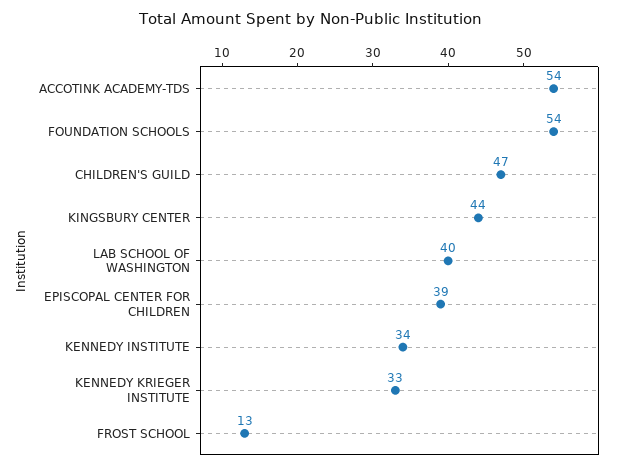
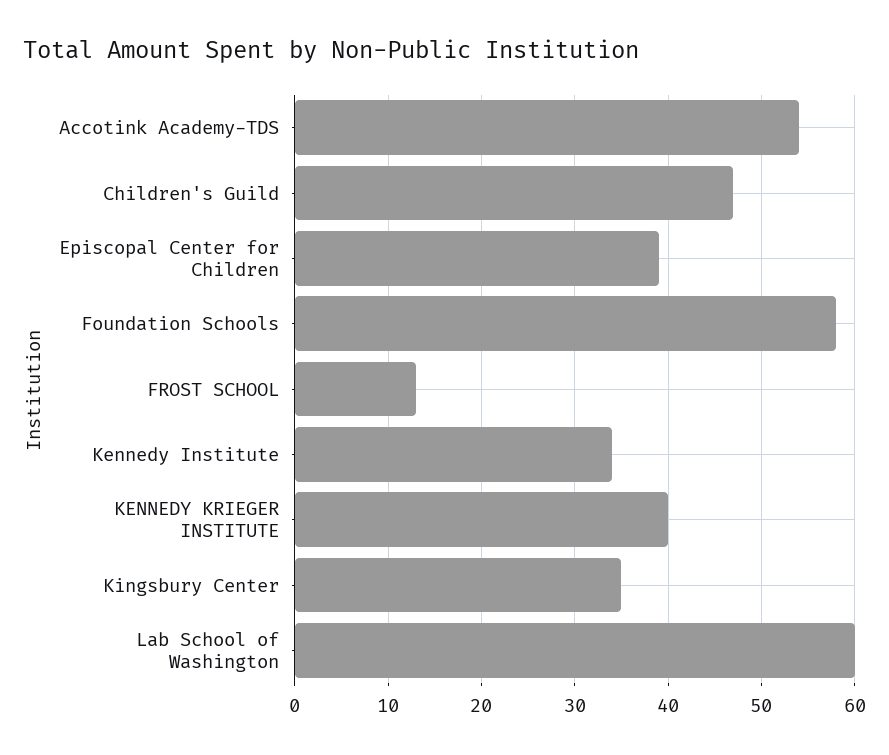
FOUNDATION SCHOOLS: 54 -> 58
KINGSBURY CENTER: 44 -> 35
LAB SCHOOL OF WASHINGTON: 40 -> 60
KENNEDY KRIEGER INSTITUTE: 33 -> 40

